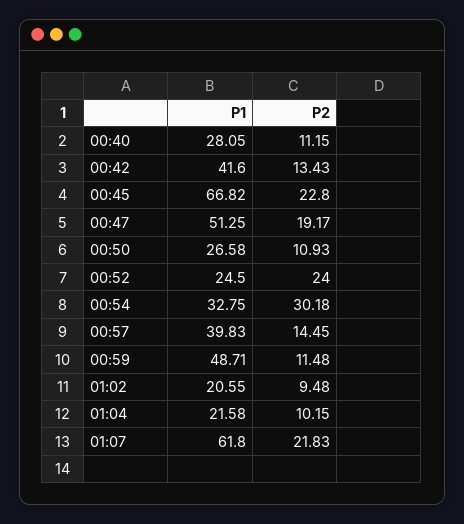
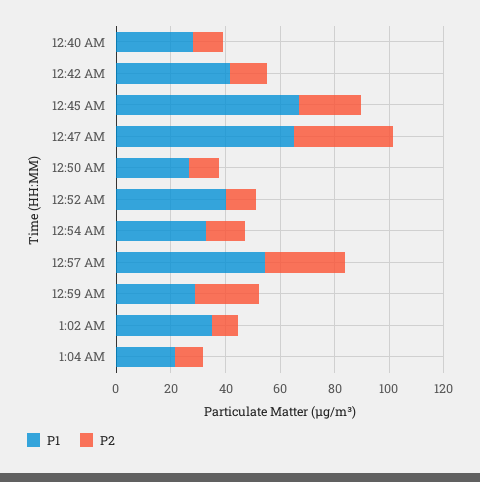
P1, 00:47: 51.25 -> 65
P2, 00:47: 19.17 -> 35
P1, 00:52: 24.5 -> 40
P2, 00:52: 24 -> 10
P2, 00:54: 30.18 -> 15
P1, 00:57: 39.83 -> 55
P2, 00:57: 14.45 -> 30
P1, 00:59: 48.71 -> 30
P2, 00:59: 11.48 -> 25
P1, 01:02: 20.55 -> 35
P1, 01:07: 61.8 -> none
P2, 01:07: 21.83 -> none

